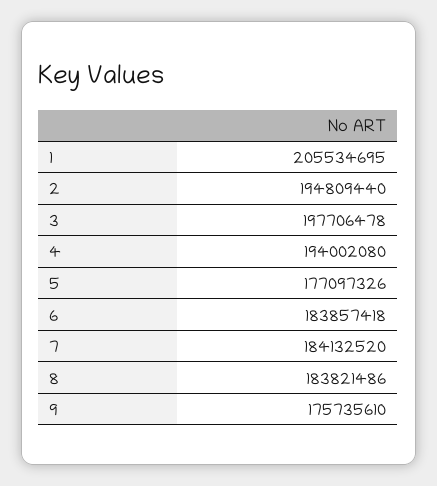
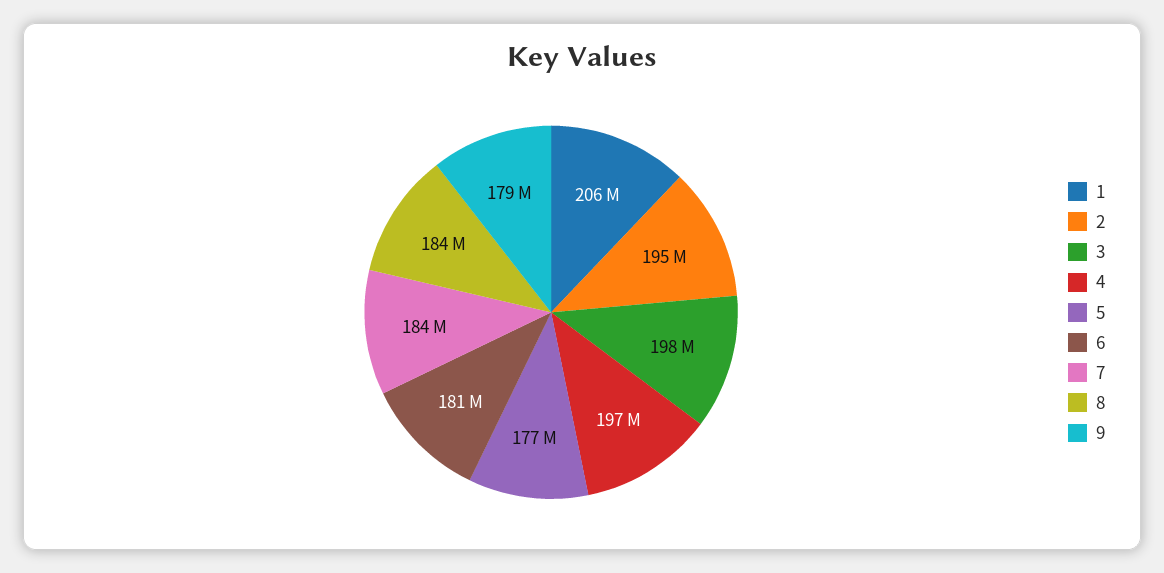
4: 194002080 -> 197000000
6: 183857418 -> 181000000
9: 175735610 -> 179000000

